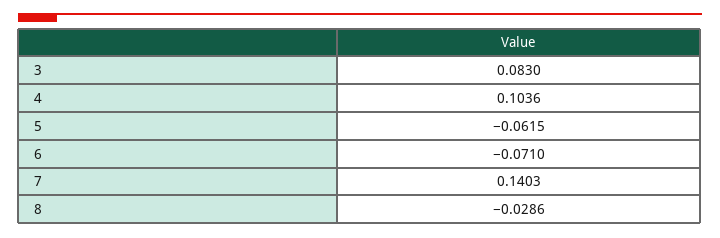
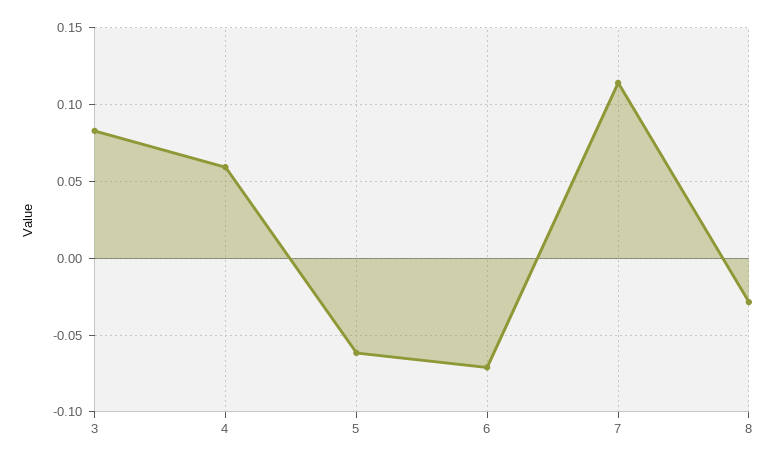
4: 0.1036 -> 0.06
7: 0.1403 -> 0.115

